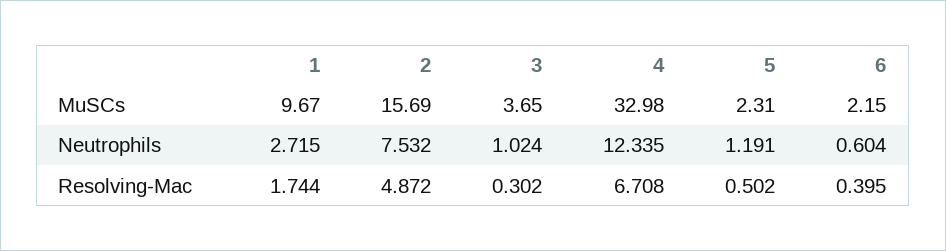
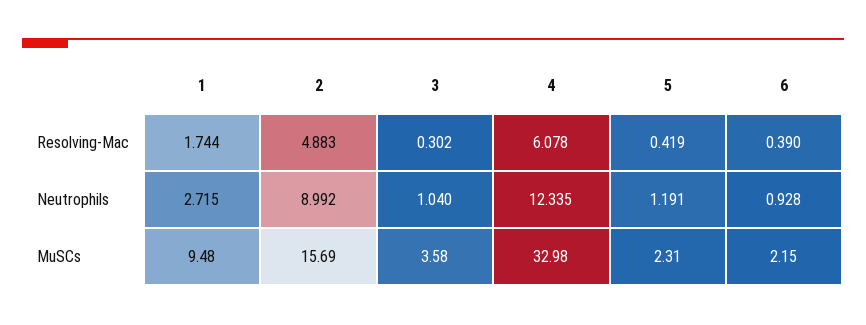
1, MuSCs: 9.67 -> 9.48
3, MuSCs: 3.65 -> 3.58
2, Neutrophils: 7.532 -> 8.992
3, Neutrophils: 1.024 -> 1.04
6, Neutrophils: 0.604 -> 0.928
2, Resolving-Mac: 4.872 -> 4.883
4, Resolving-Mac: 6.708 -> 6.078
5, Resolving-Mac: 0.502 -> 0.419
6, Resolving-Mac: 0.395 -> 0.39

